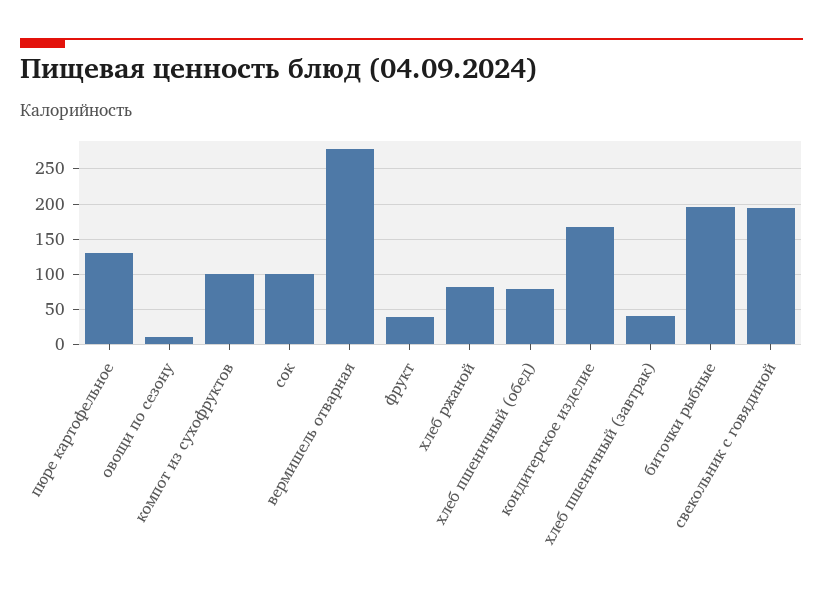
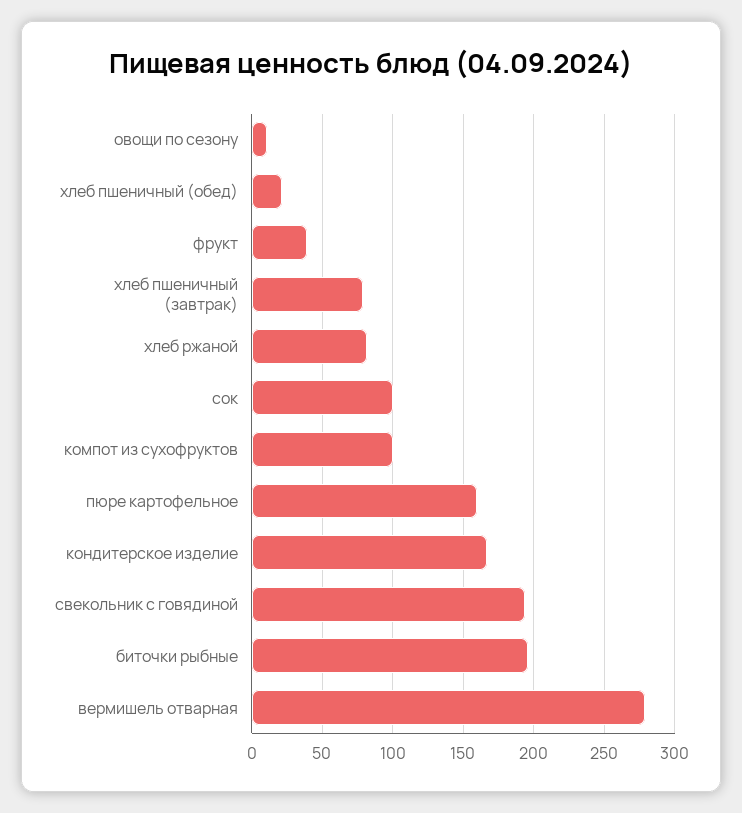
пюре картофельное: 130 -> 160
хлеб пшеничный (обед): 80 -> 20
хлеб пшеничный (завтрак): 40 -> 80

